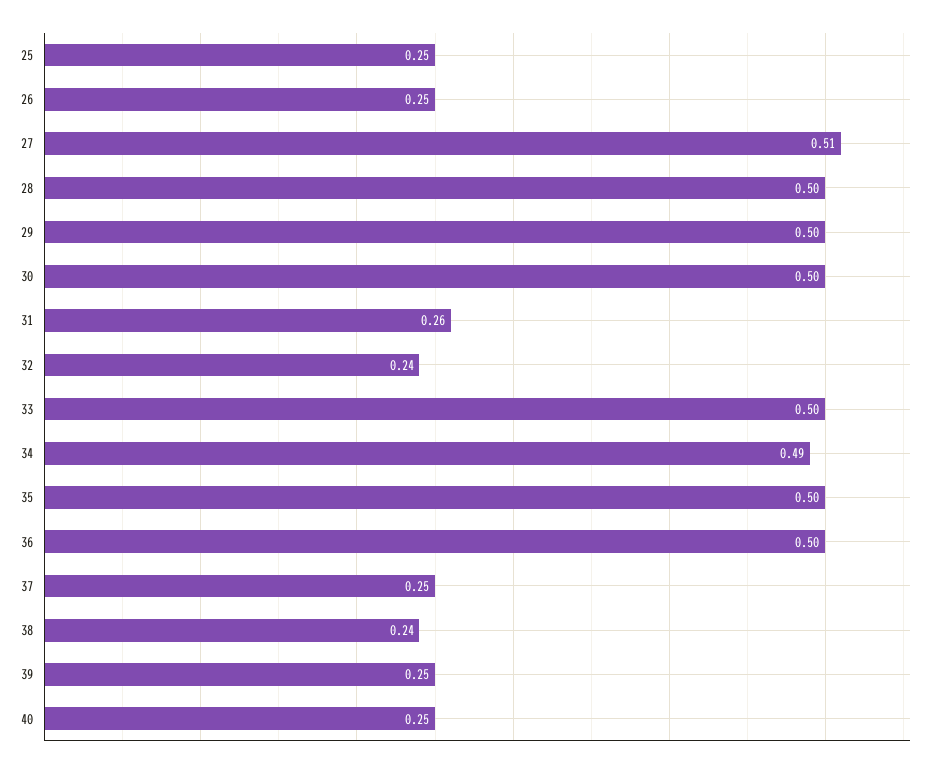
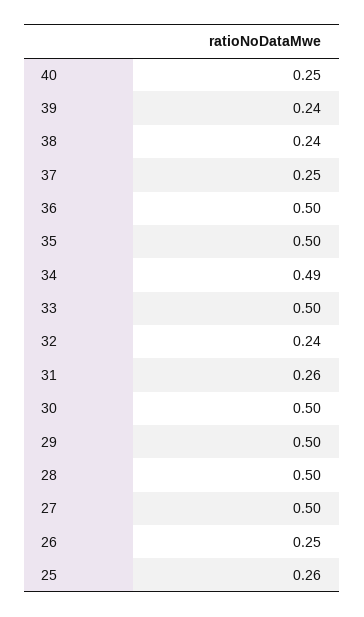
25: 0.25 -> 0.26
27: 0.51 -> 0.5
39: 0.25 -> 0.24

